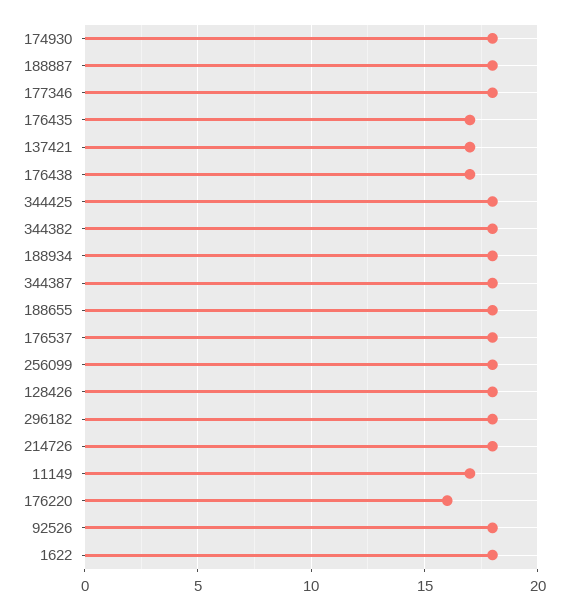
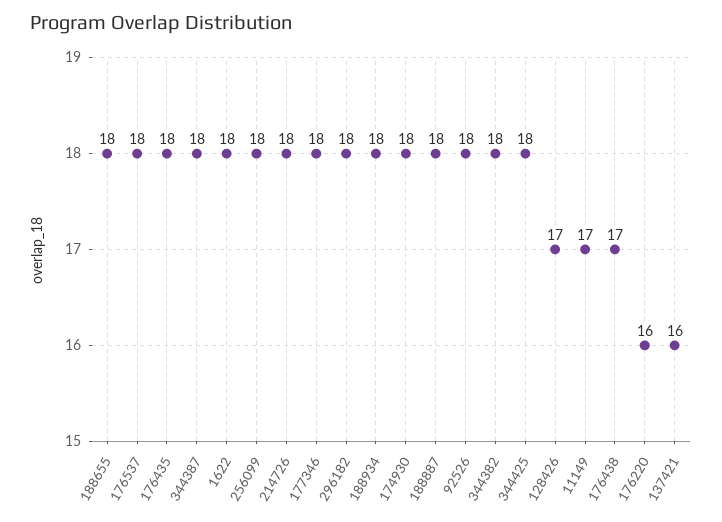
176435: 17 -> 18
137421: 17 -> 16
128426: 18 -> 17

